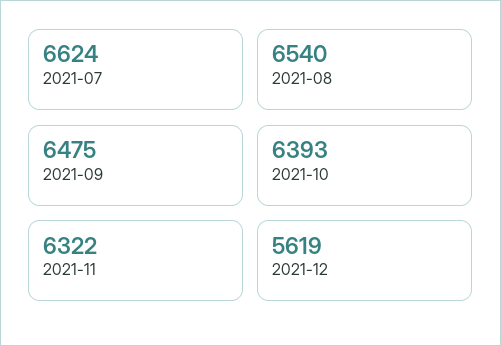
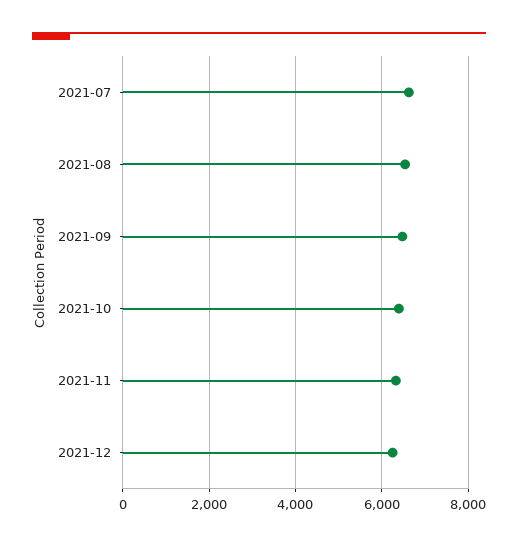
2021-12: 5619 -> 6200

